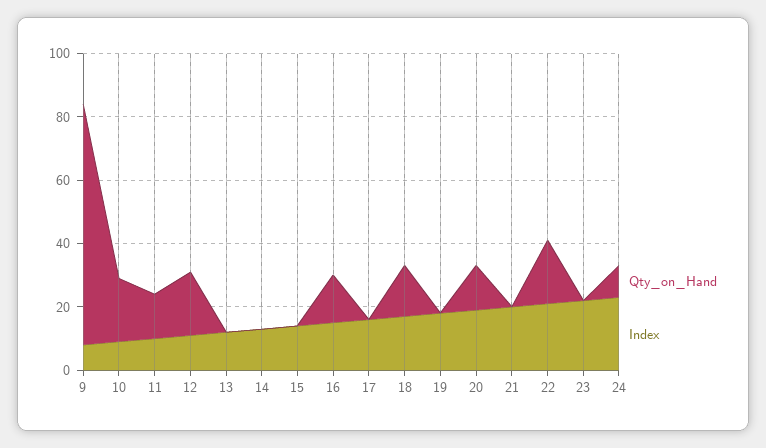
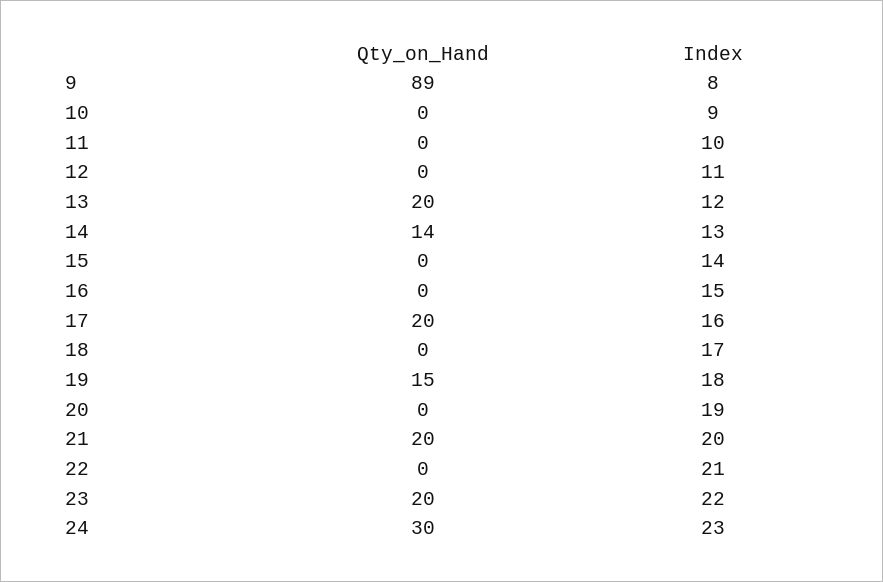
Qty_on_Hand, 9: 75 -> 89
Qty_on_Hand, 10: 20 -> 0
Qty_on_Hand, 11: 15 -> 0
Qty_on_Hand, 12: 20 -> 0
Qty_on_Hand, 13: 0 -> 20
Qty_on_Hand, 14: 0 -> 14
Qty_on_Hand, 16: 15 -> 0
Qty_on_Hand, 17: 0 -> 20
Qty_on_Hand, 18: 15 -> 0
Qty_on_Hand, 19: 0 -> 15
Qty_on_Hand, 20: 15 -> 0
Qty_on_Hand, 21: 0 -> 20
Qty_on_Hand, 22: 20 -> 0
Qty_on_Hand, 23: 0 -> 20
Qty_on_Hand, 24: 10 -> 30

